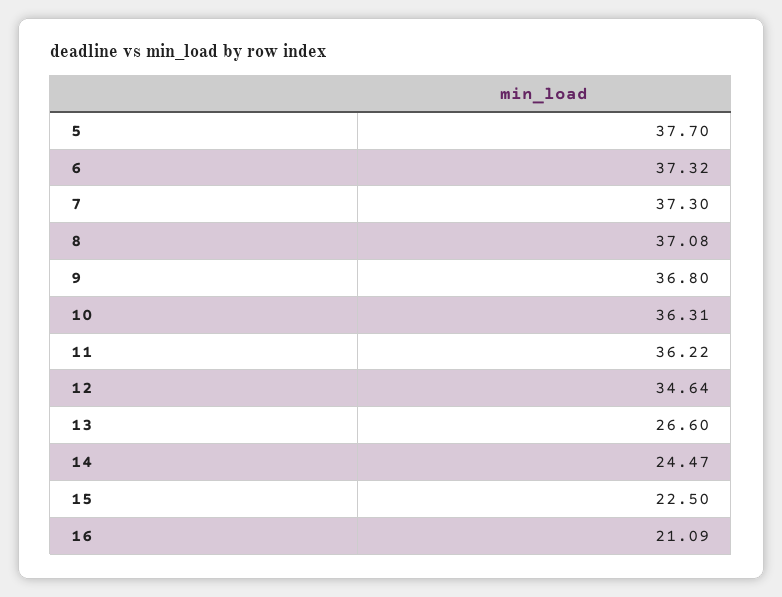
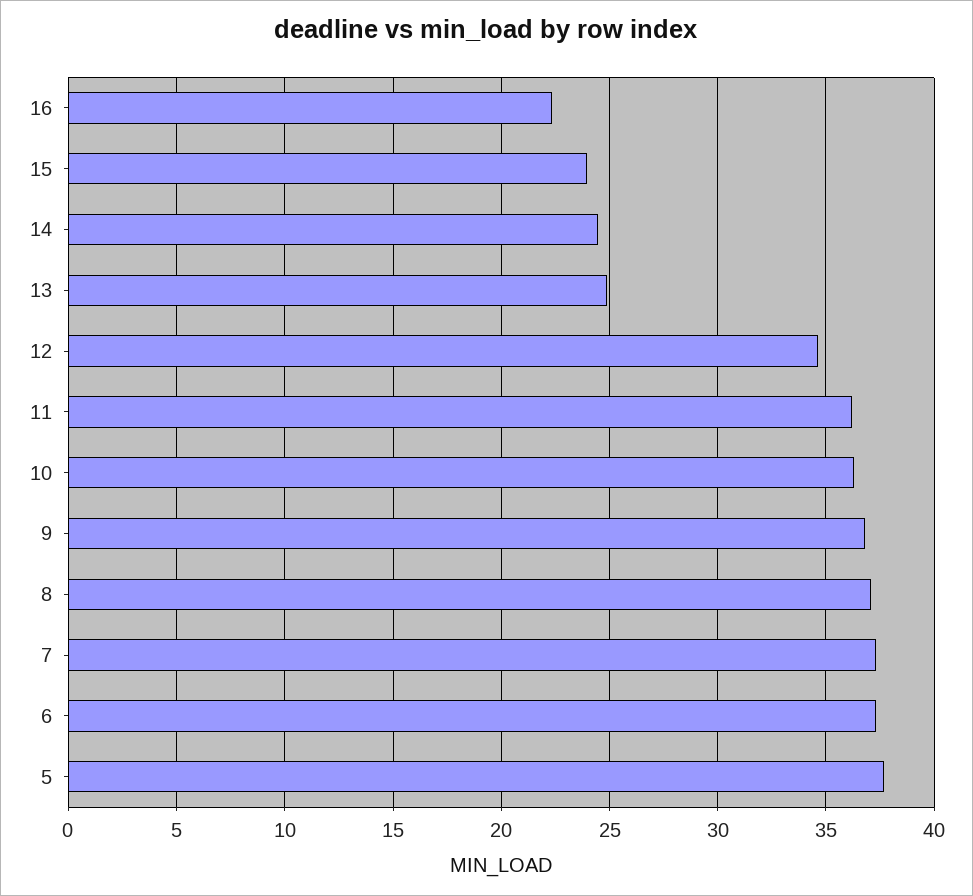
13: 26.6 -> 25
15: 22.5 -> 24
16: 21.09 -> 22.5

